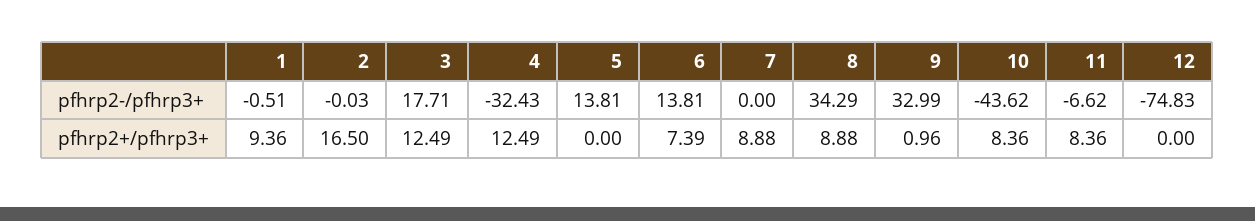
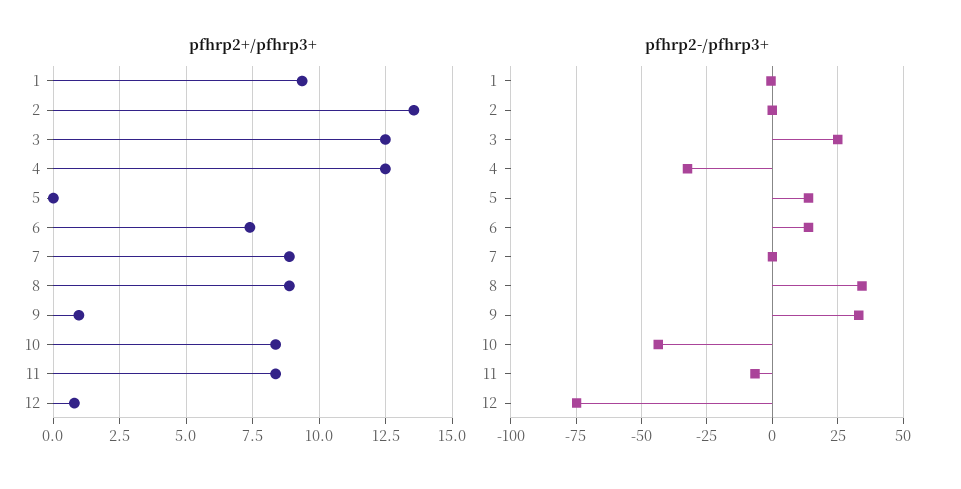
pfhrp2-/pfhrp3+, 3: 17.71 -> 25
pfhrp2+/pfhrp3+, 2: 16.5 -> 13.5
pfhrp2+/pfhrp3+, 12: 0 -> 0.75

